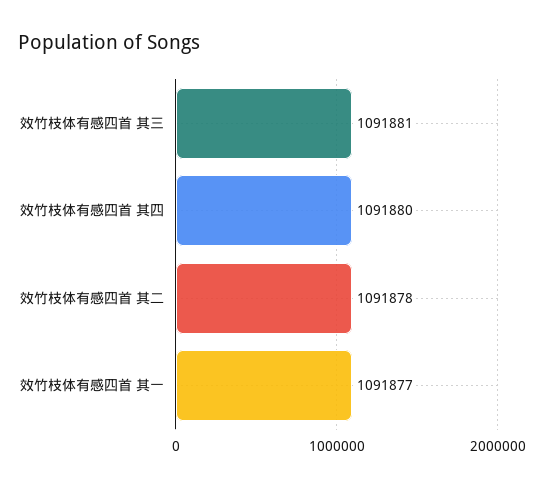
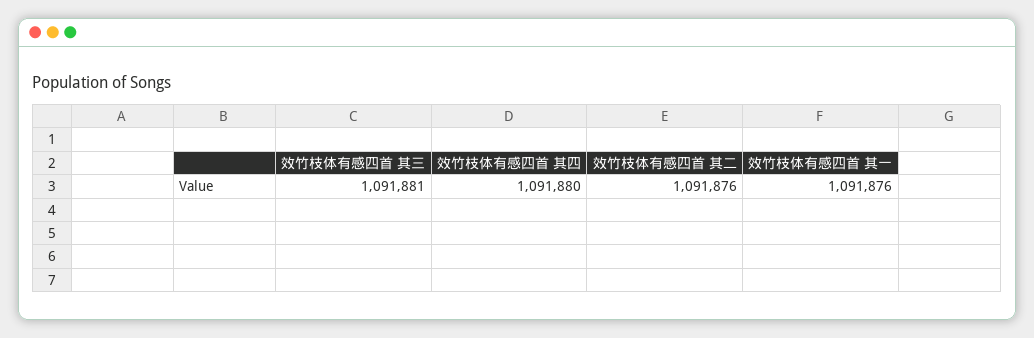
效竹枝体有感四首 其二: 1091878 -> 1091876
效竹枝体有感四首 其一: 1091877 -> 1091876

